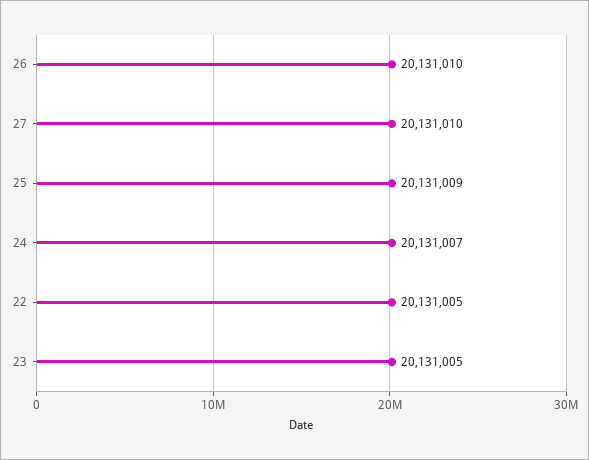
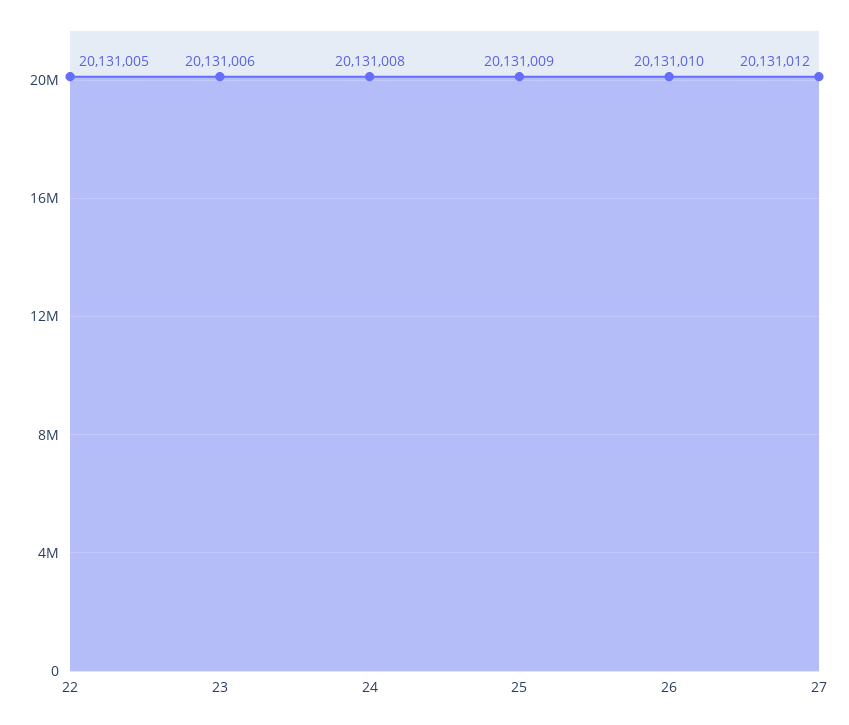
27: 20131010 -> 20131012
24: 20131007 -> 20131008
23: 20131005 -> 20131006

